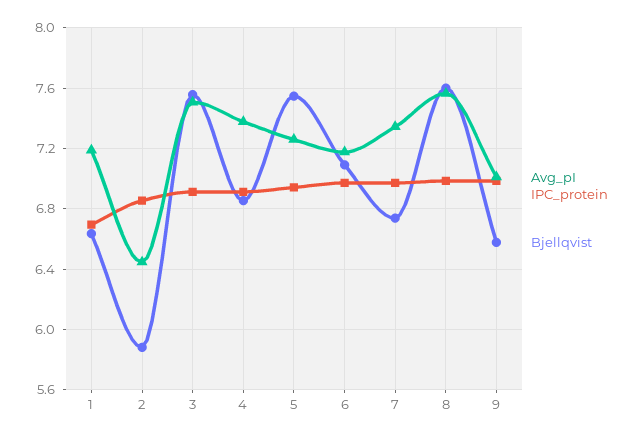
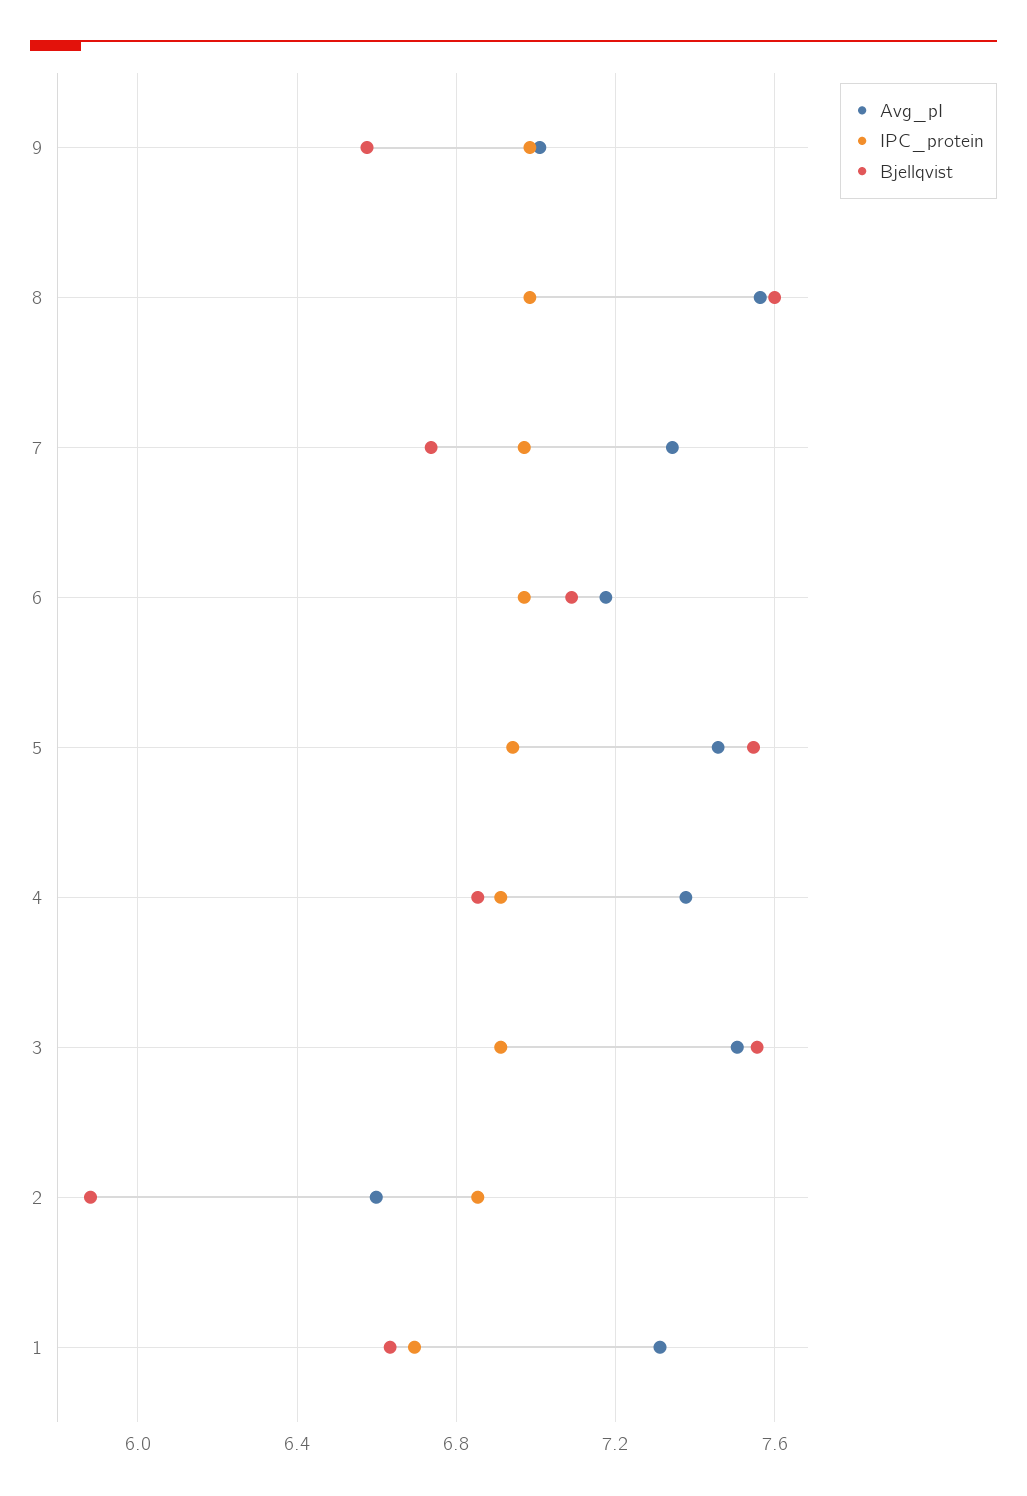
Avg_pI, 1: 7.2 -> 7.3
Avg_pI, 2: 6.45 -> 6.6
Avg_pI, 5: 7.25 -> 7.45

